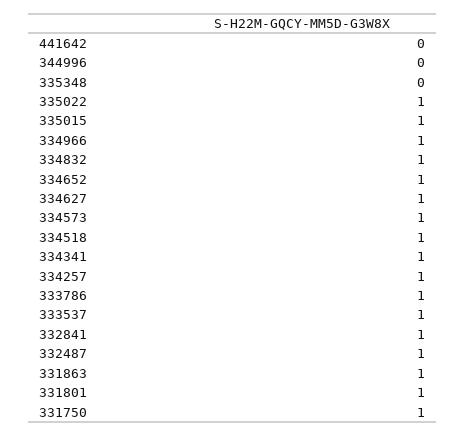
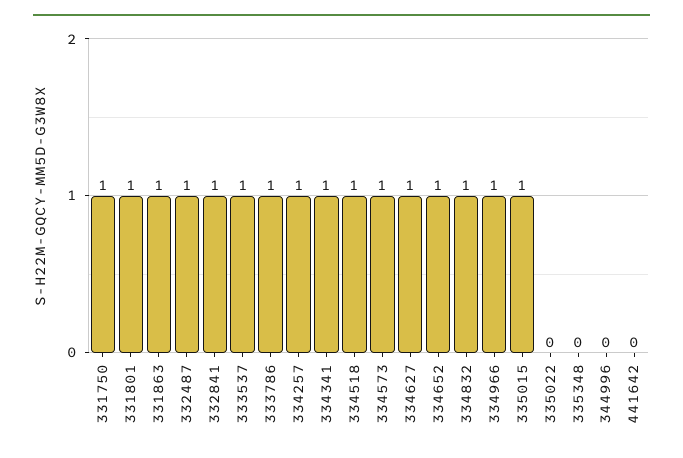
335022: 1 -> 0

